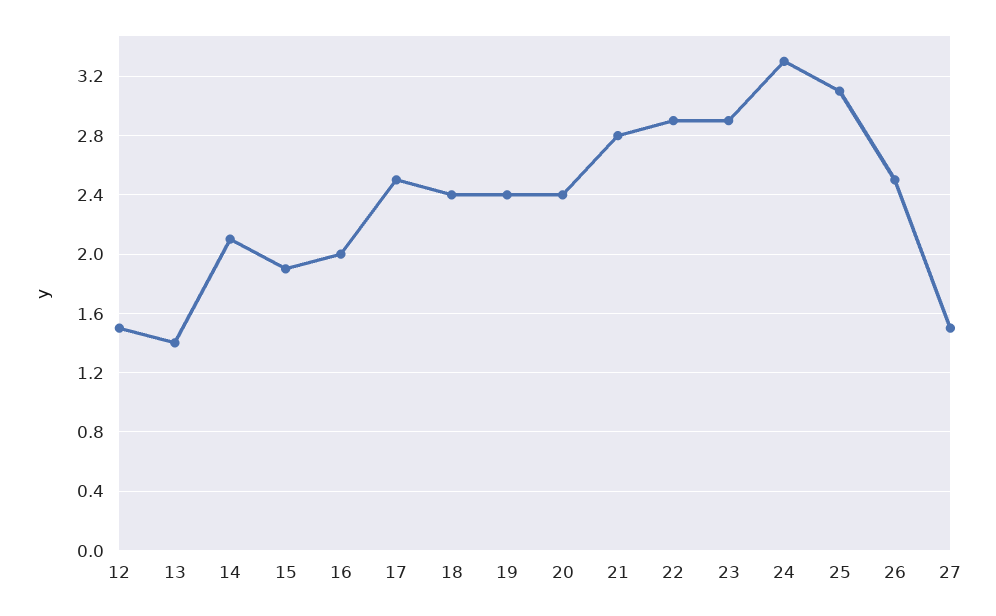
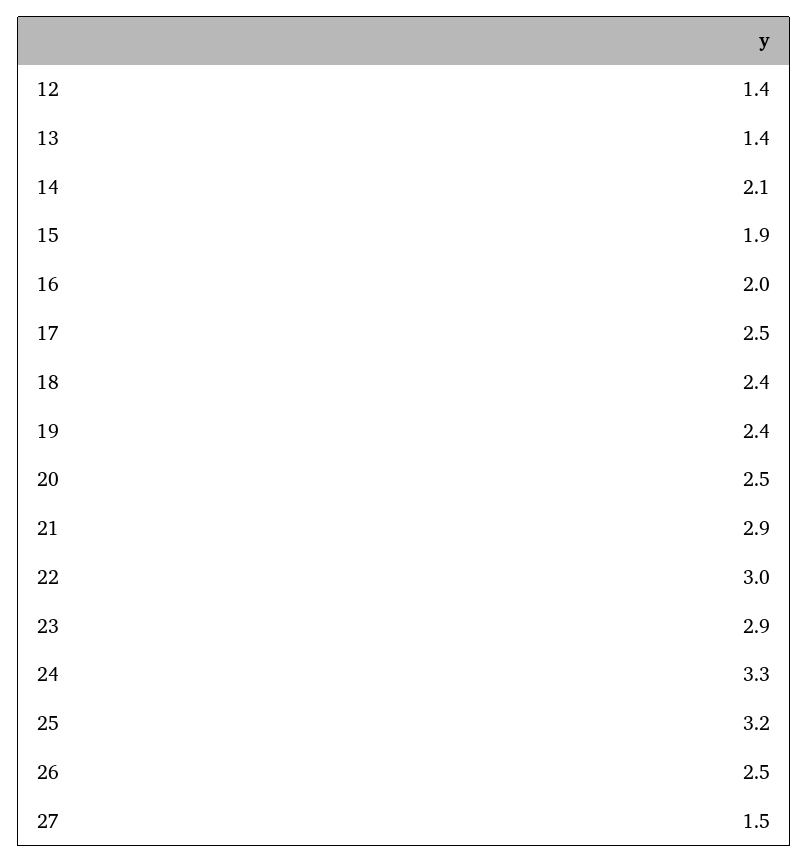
12: 1.5 -> 1.4
20: 2.4 -> 2.5
21: 2.8 -> 2.9
22: 2.9 -> 3
25: 3.1 -> 3.2

